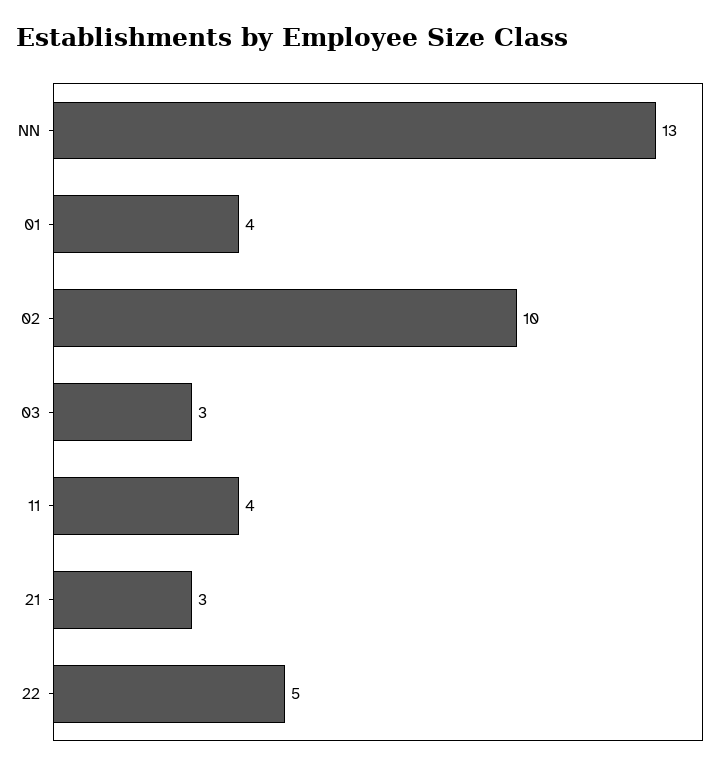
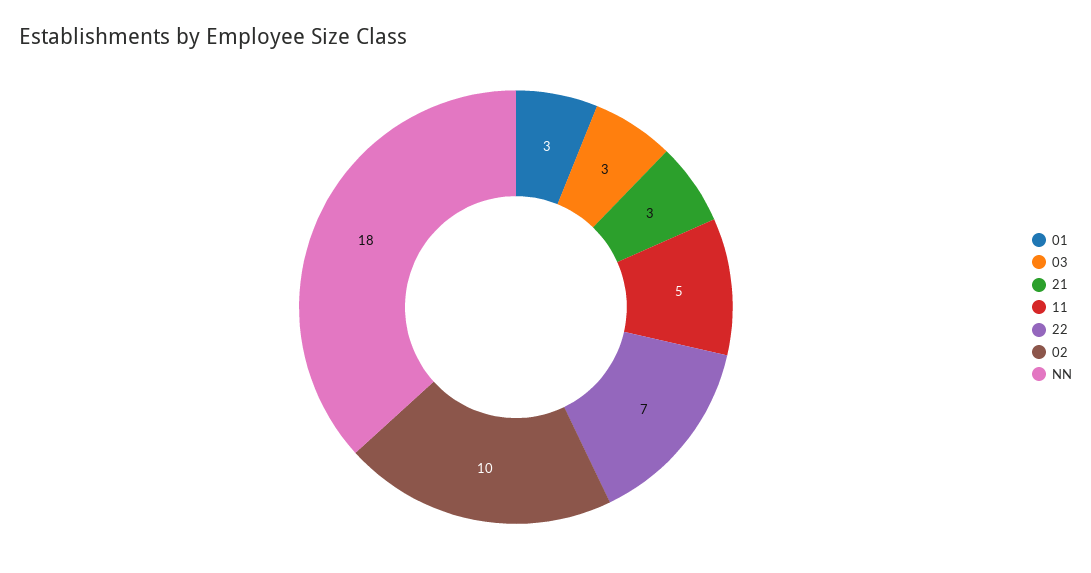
NN: 13 -> 18
01: 4 -> 3
11: 4 -> 5
22: 5 -> 7

